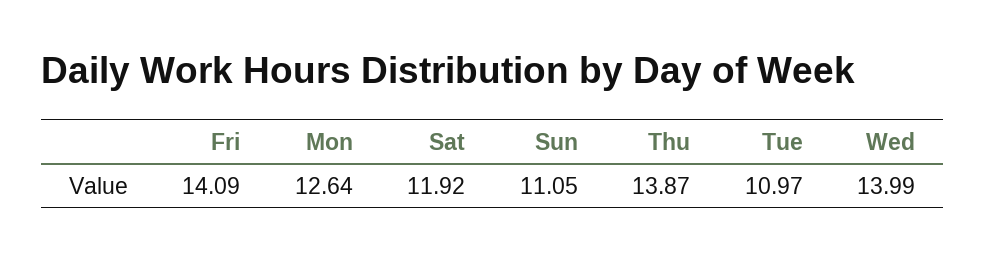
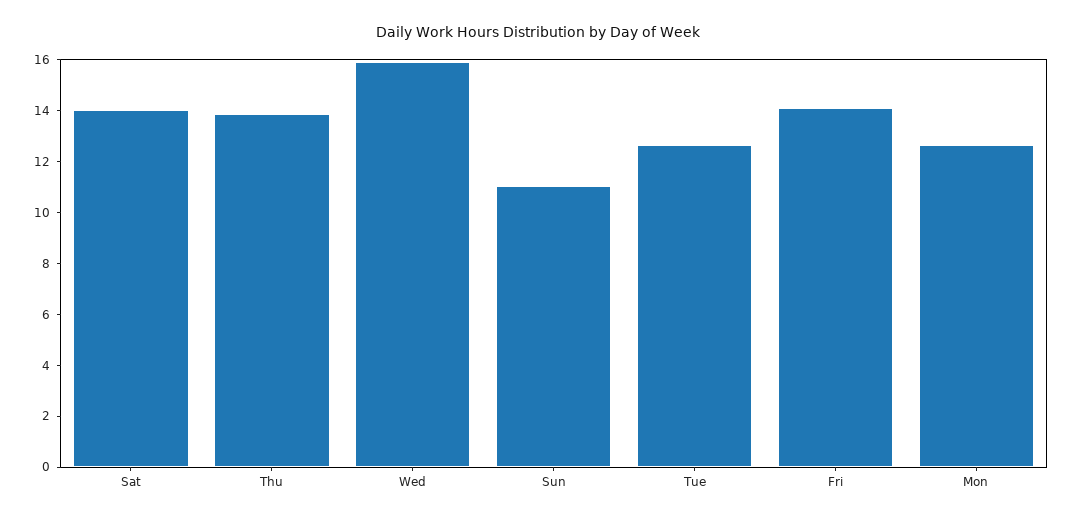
Sat: 11.92 -> 14
Tue: 10.97 -> 12.5
Wed: 13.99 -> 16

